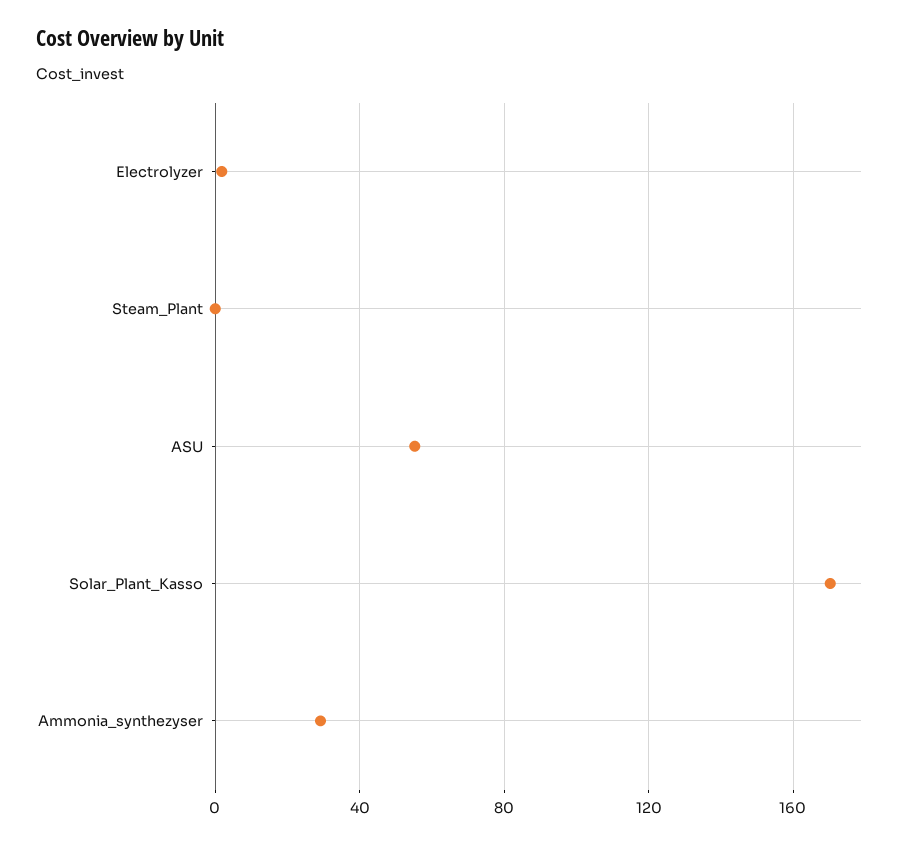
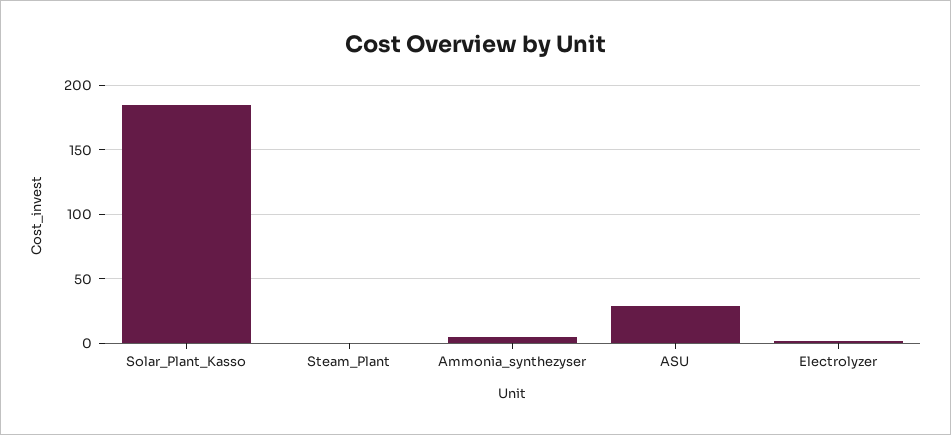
ASU: 55 -> 30
Solar_Plant_Kasso: 170 -> 185
Ammonia_synthezyser: 30 -> 5

